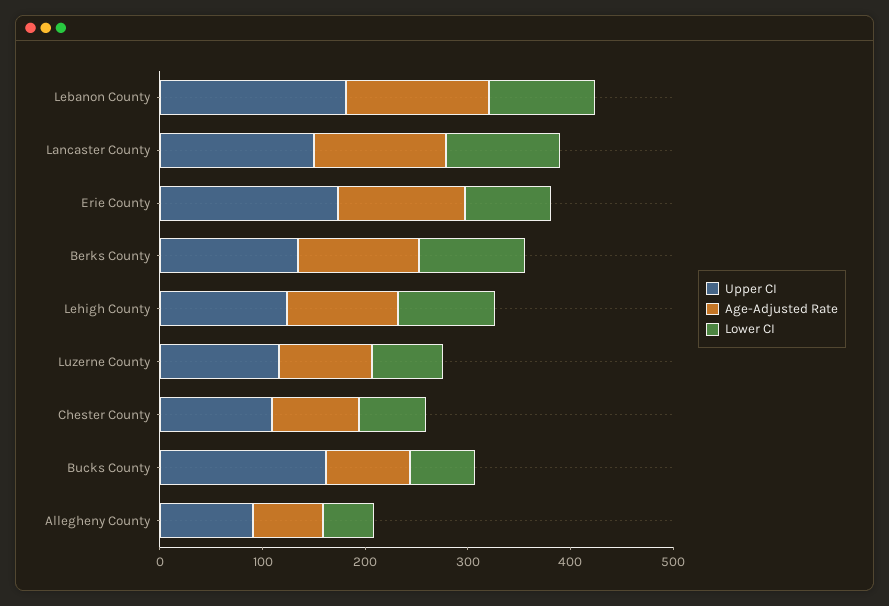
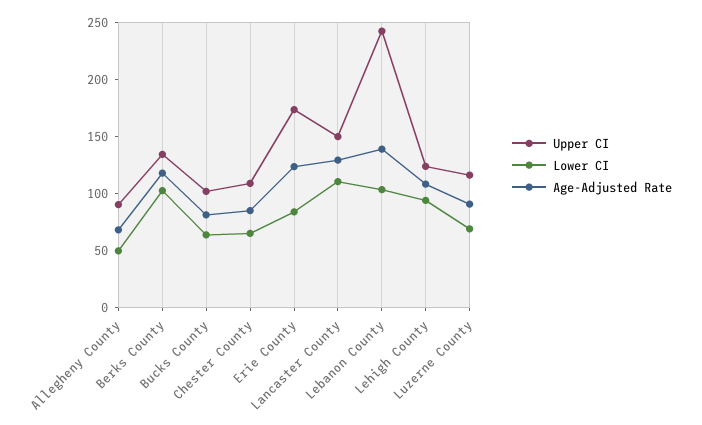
Upper CI, Lebanon County: 180 -> 240
Upper CI, Bucks County: 160 -> 100

